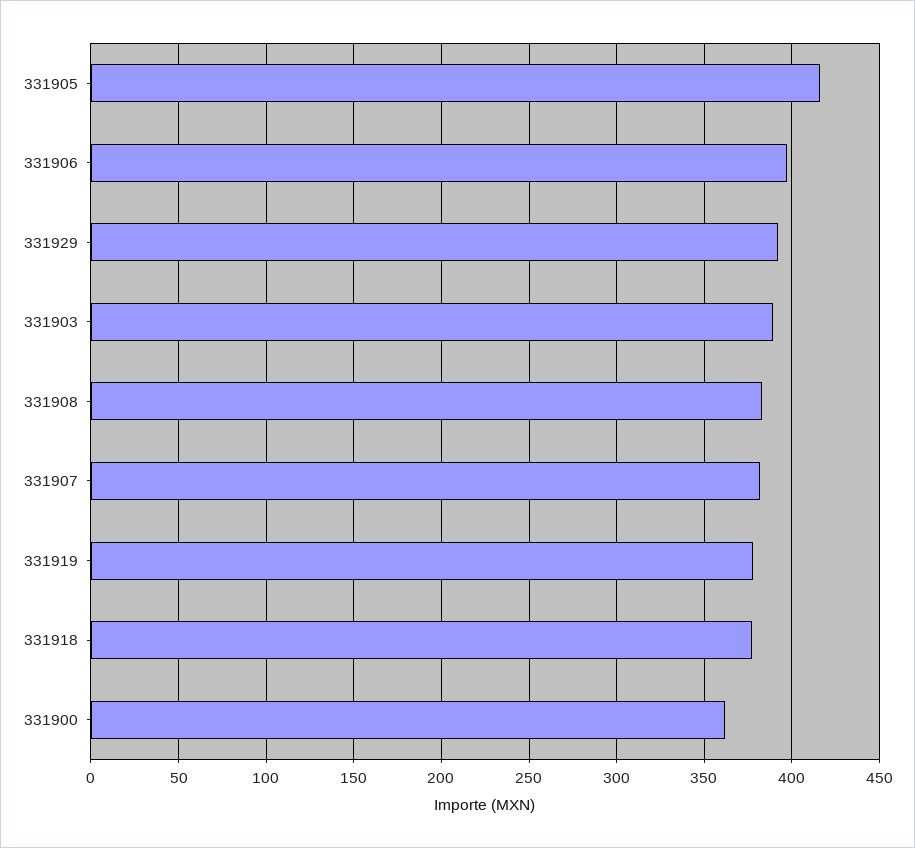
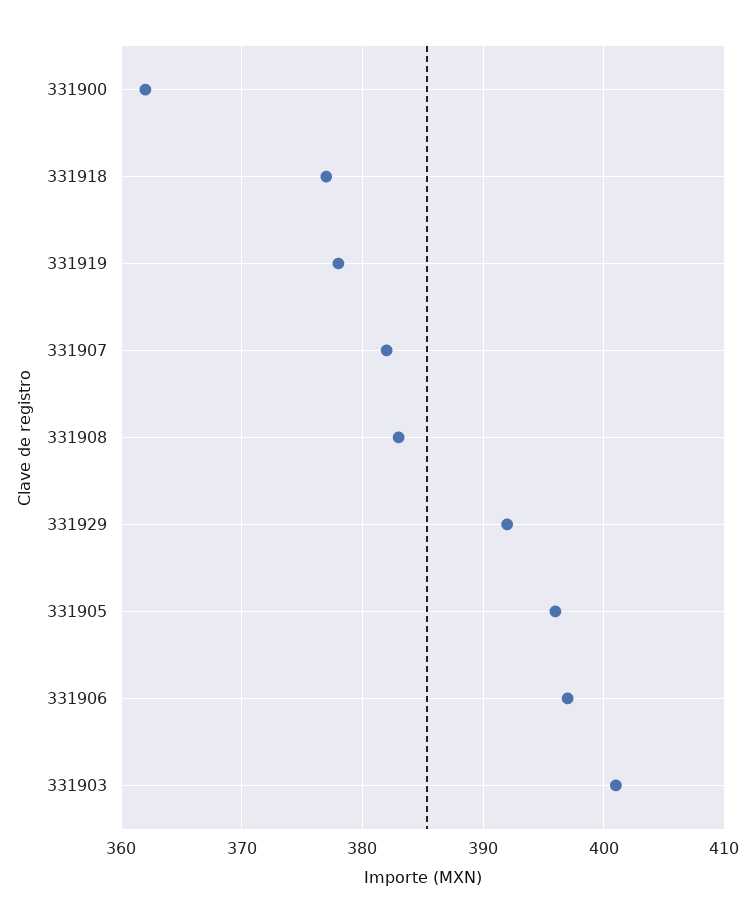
331905: 415 -> 396
331903: 390 -> 401

